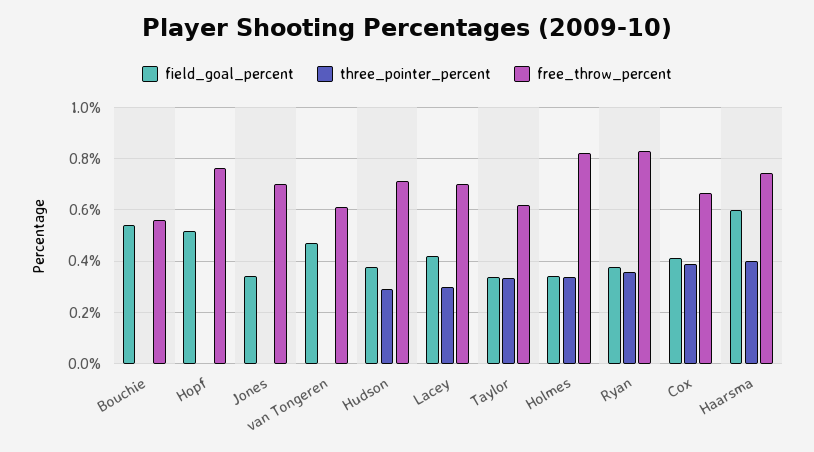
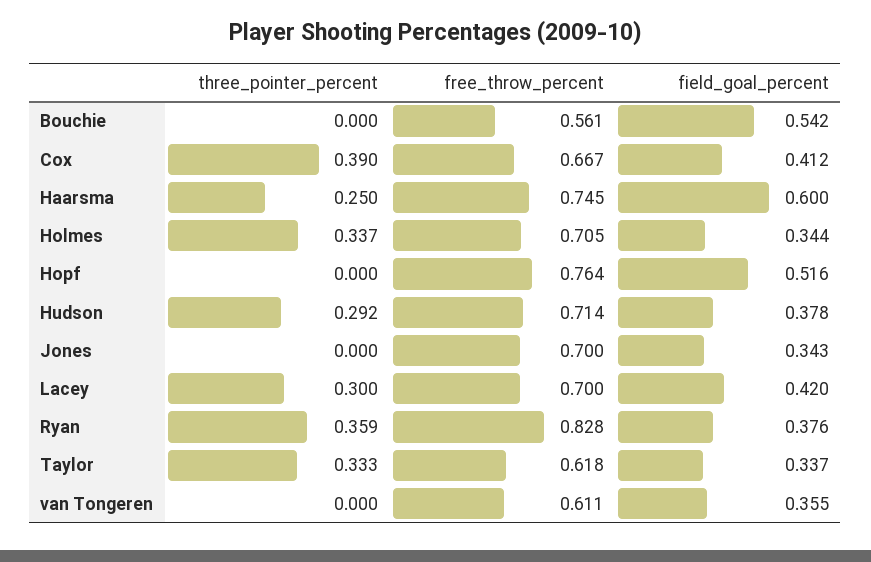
field_goal_percent, van Tongeren: 0.475 -> 0.355
free_throw_percent, Holmes: 0.825 -> 0.705
three_pointer_percent, Haarsma: 0.4 -> 0.25

